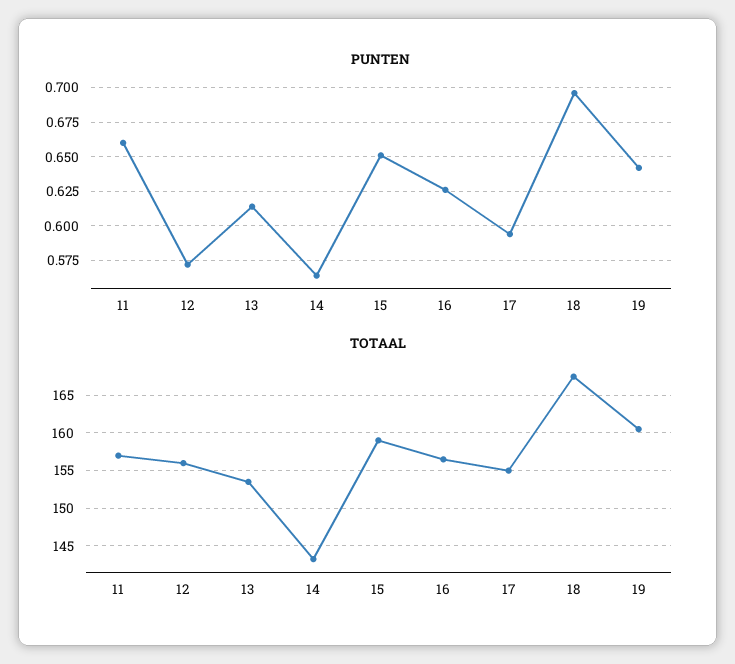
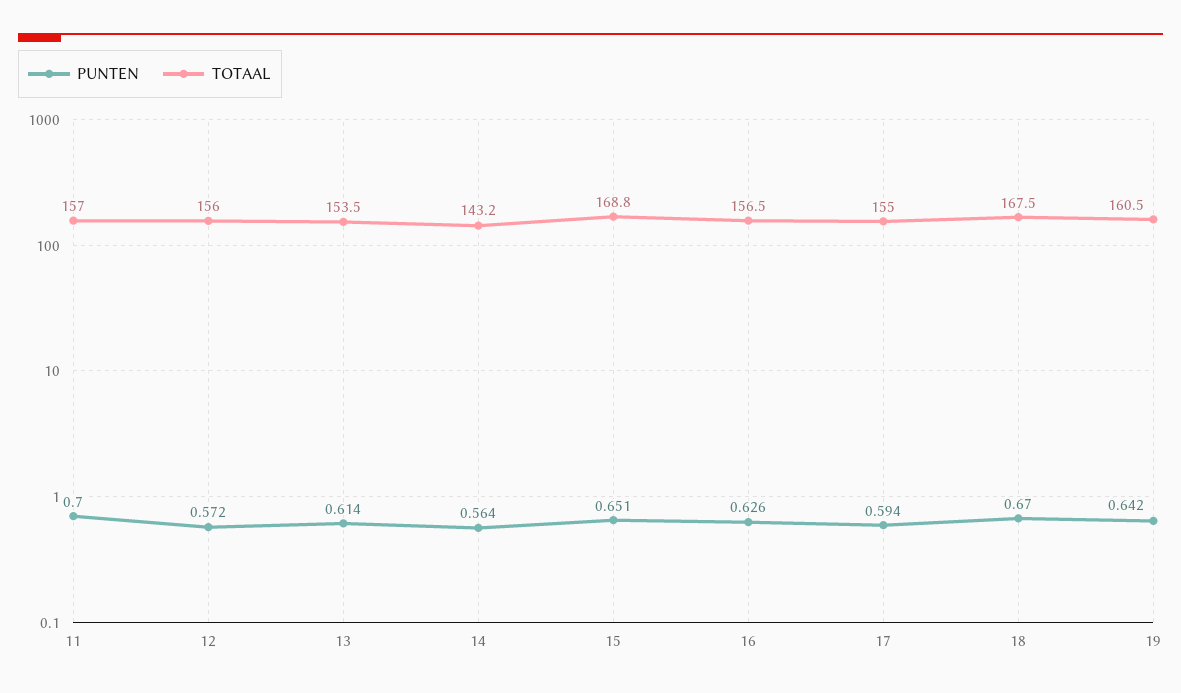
PUNTEN, 11: 0.66 -> 0.7
PUNTEN, 18: 0.695 -> 0.67
TOTAAL, 15: 159 -> 168.8

